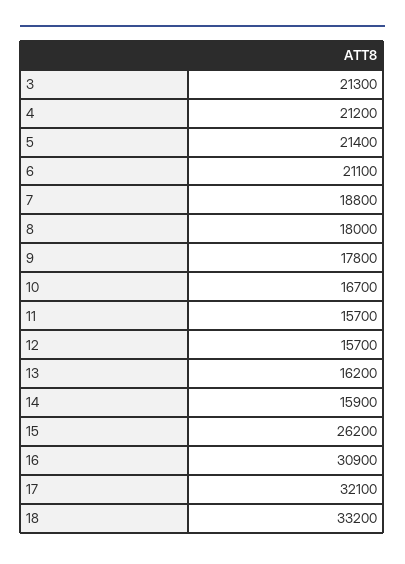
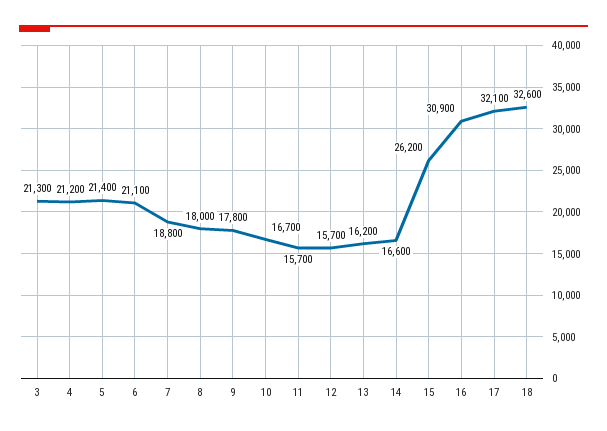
14: 15900 -> 16600
18: 33200 -> 32600

